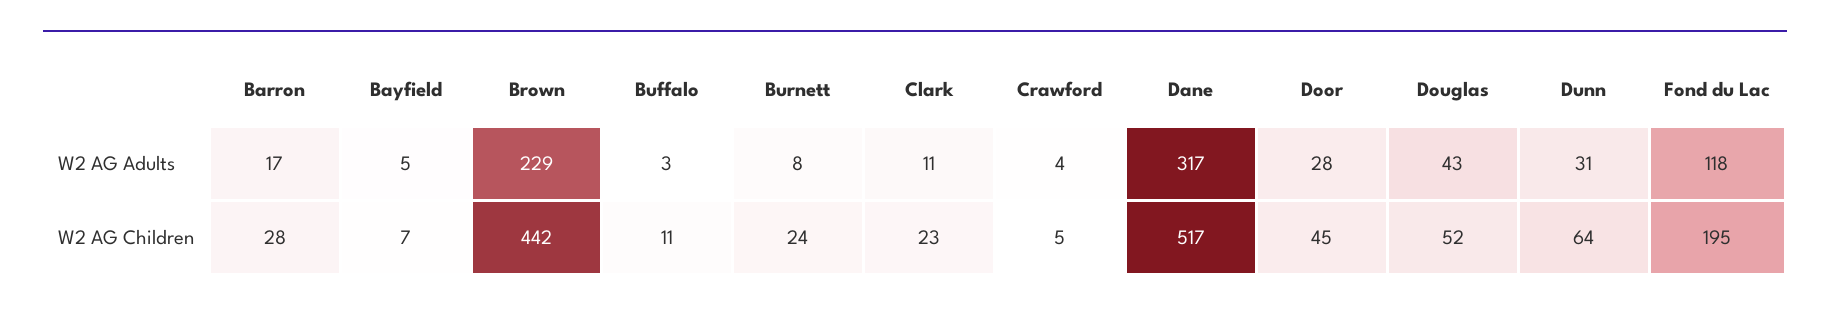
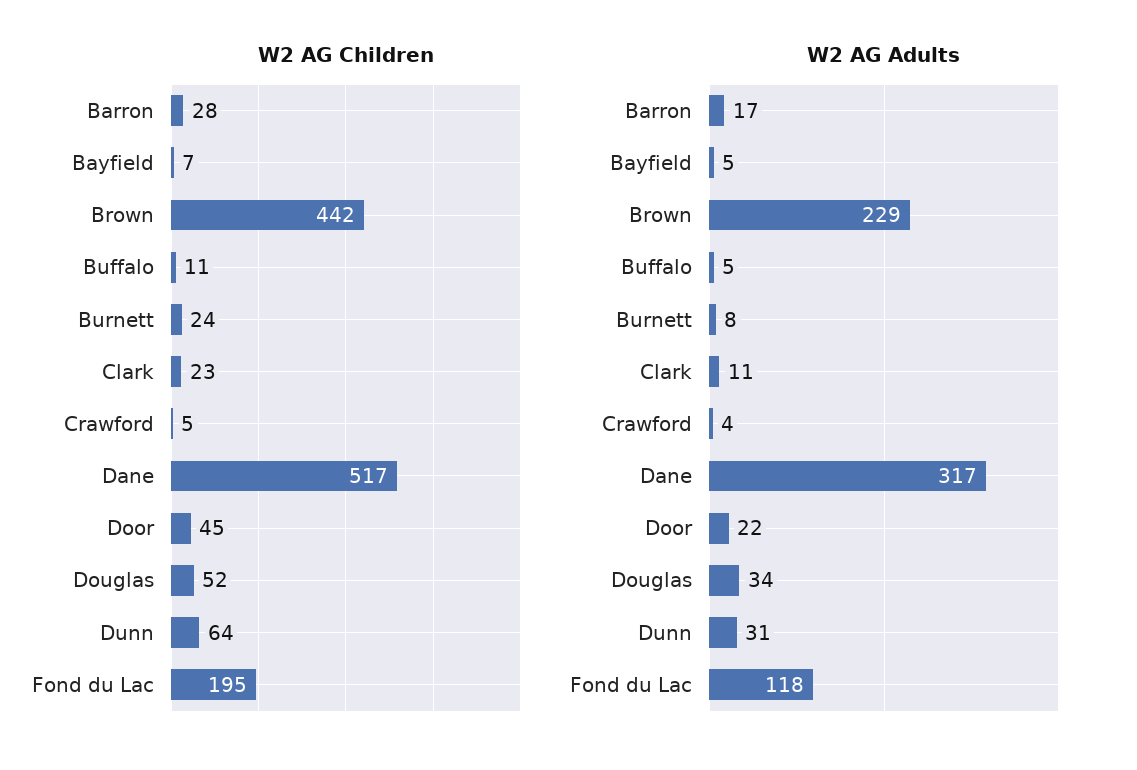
W2 AG Adults, Buffalo: 3 -> 5
W2 AG Adults, Door: 28 -> 22
W2 AG Adults, Douglas: 43 -> 34

